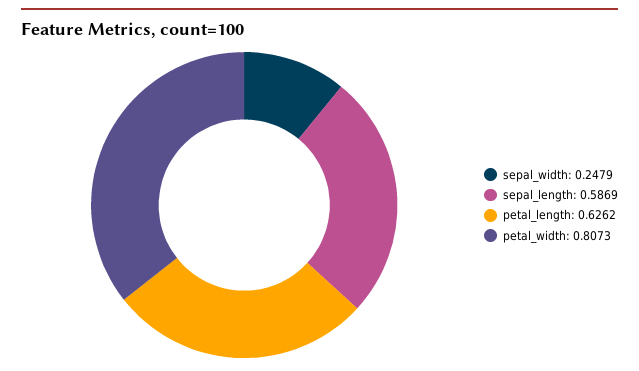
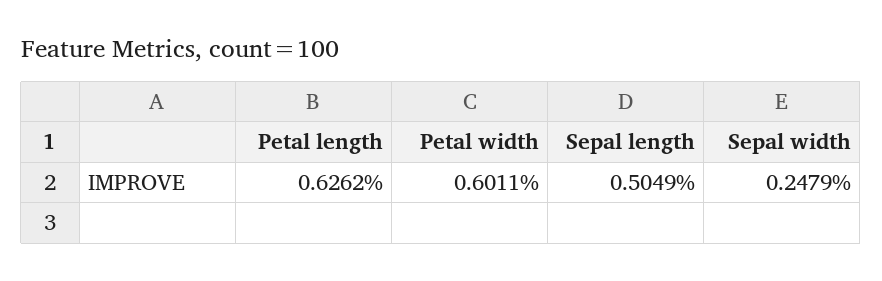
sepal_length: 0.5869 -> 0.5049
petal_width: 0.8073 -> 0.6011

